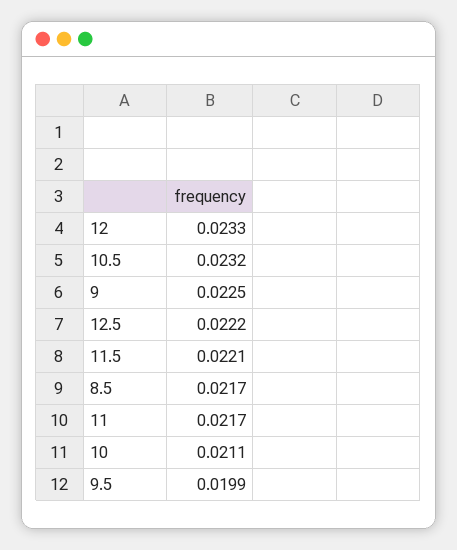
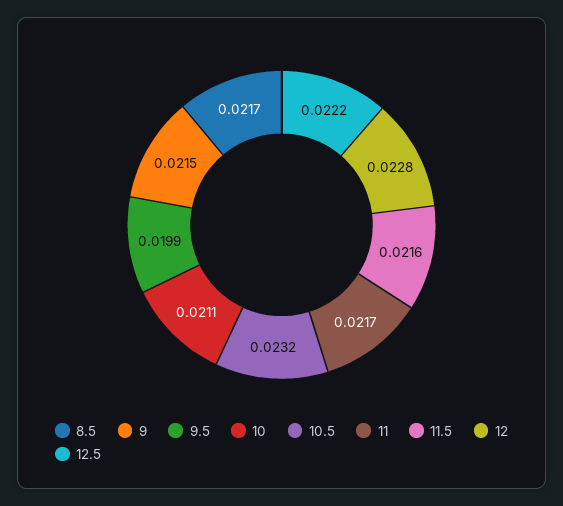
12: 0.0233 -> 0.0228
9: 0.0225 -> 0.0215
11.5: 0.0221 -> 0.0216

